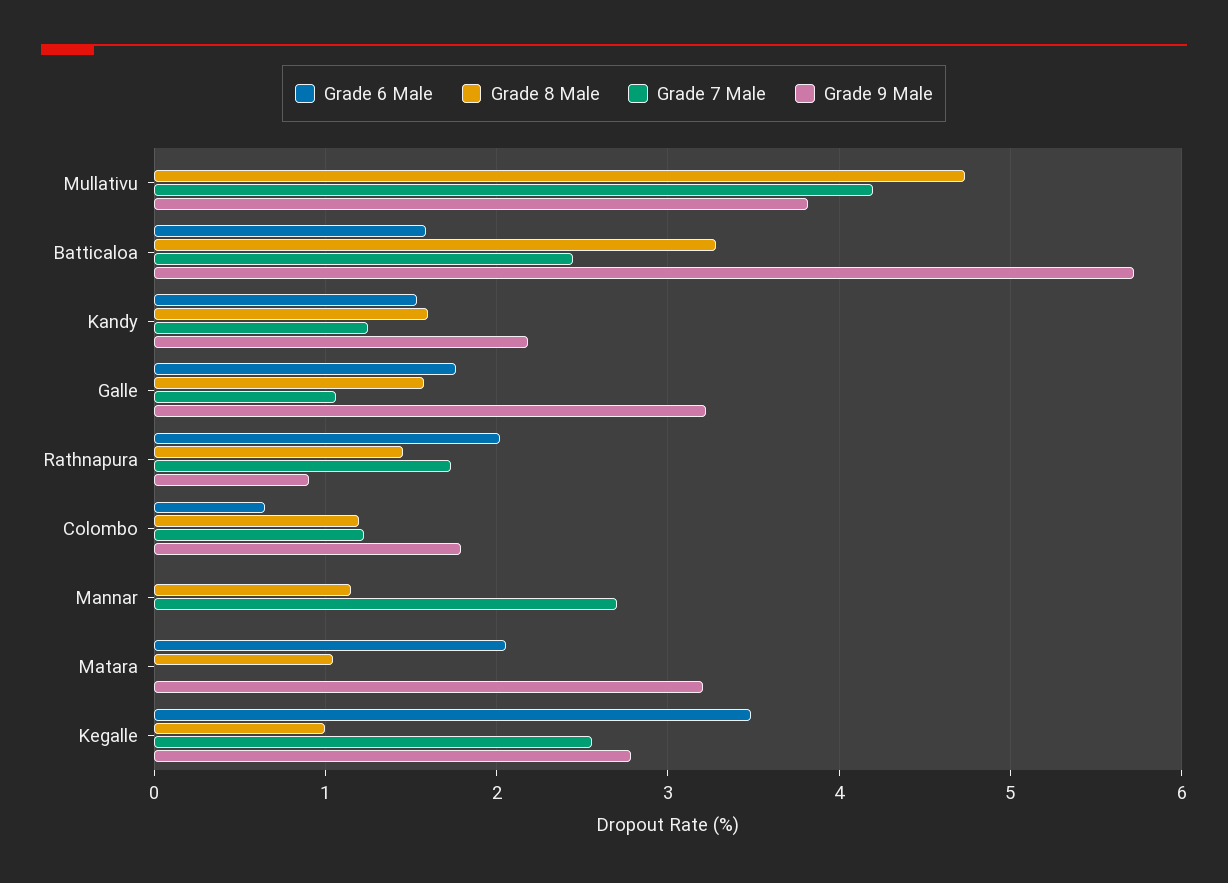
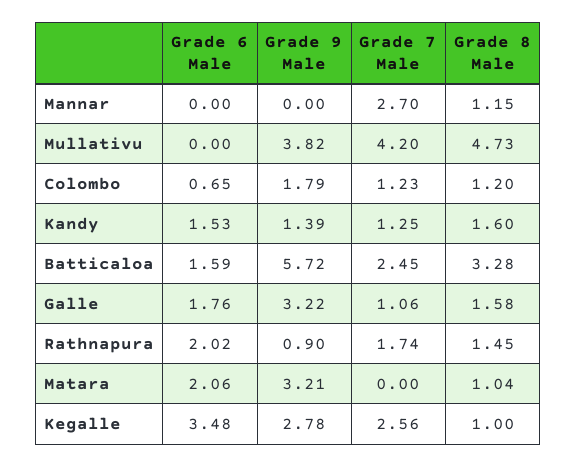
Grade 9 Male, Kandy: 2.2 -> 1.39

